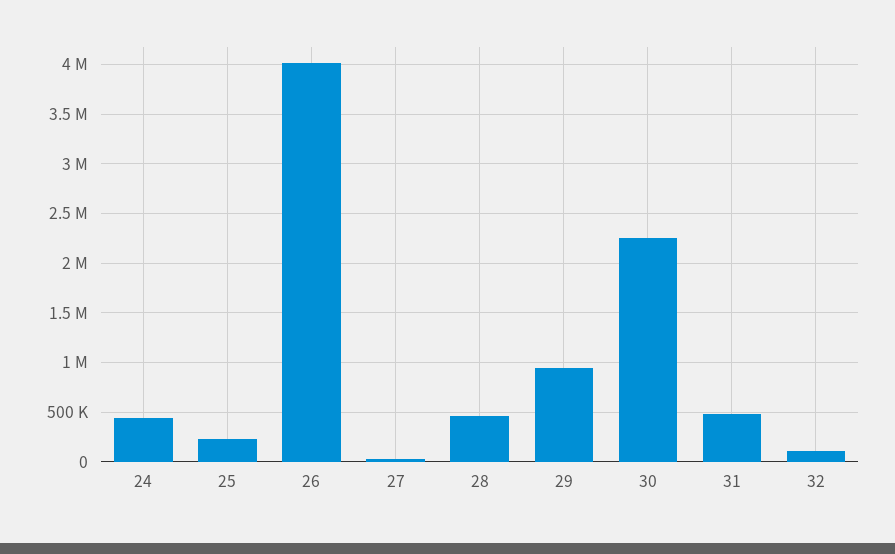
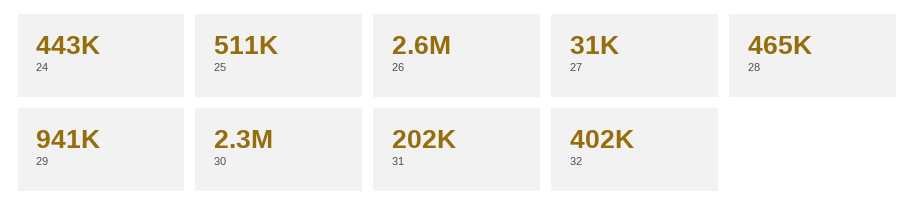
25: 200000 -> 511000
26: 4000000 -> 2600000
31: 500000 -> 202000
32: 100000 -> 402000

